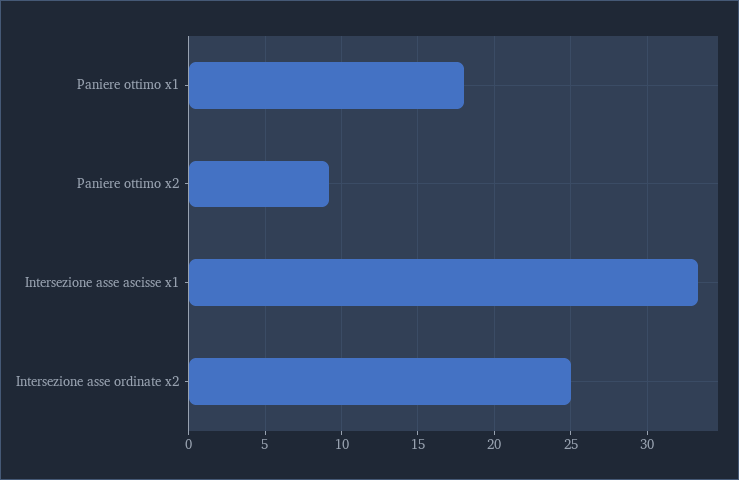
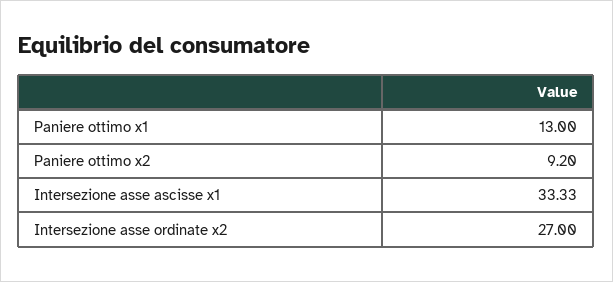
Paniere ottimo x1: 18 -> 13
Intersezione asse ordinate x2: 25 -> 27

